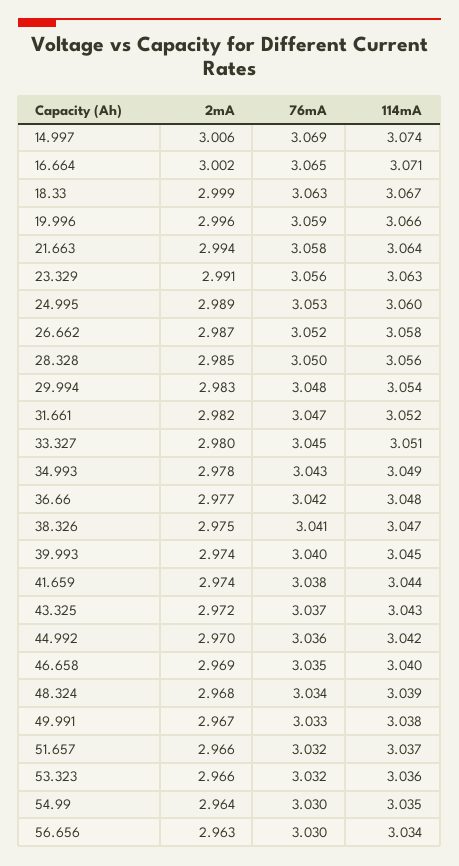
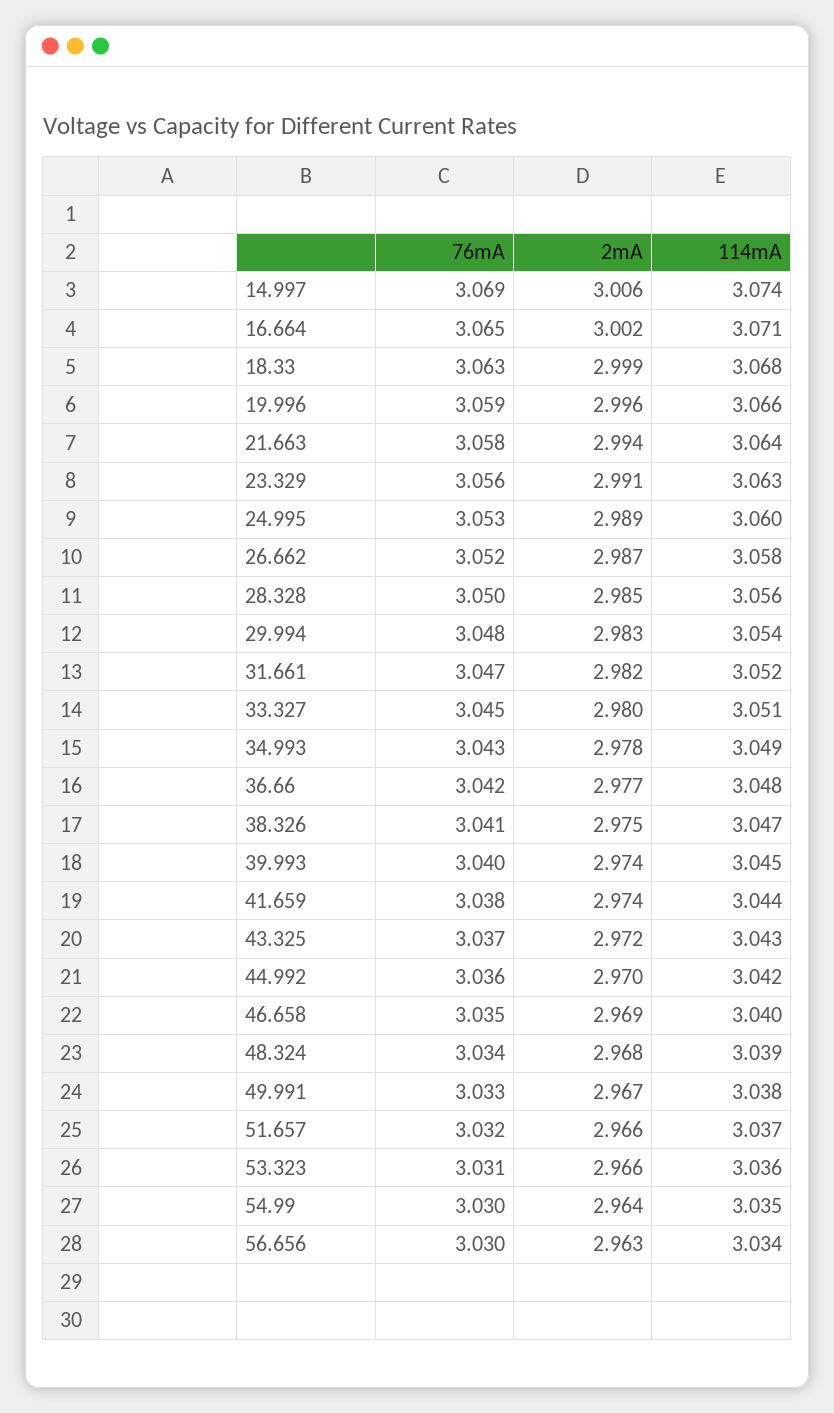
114mA, 18.33: 3.067 -> 3.068
76mA, 53.323: 3.032 -> 3.031

